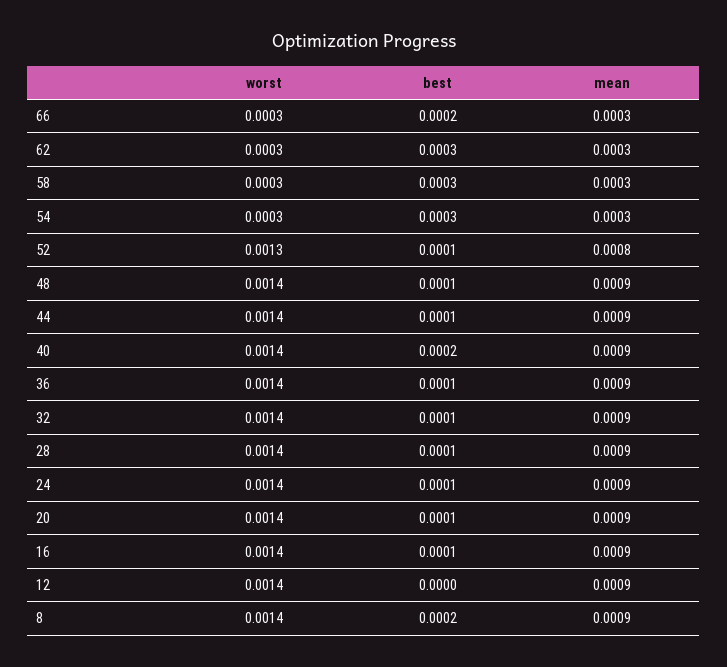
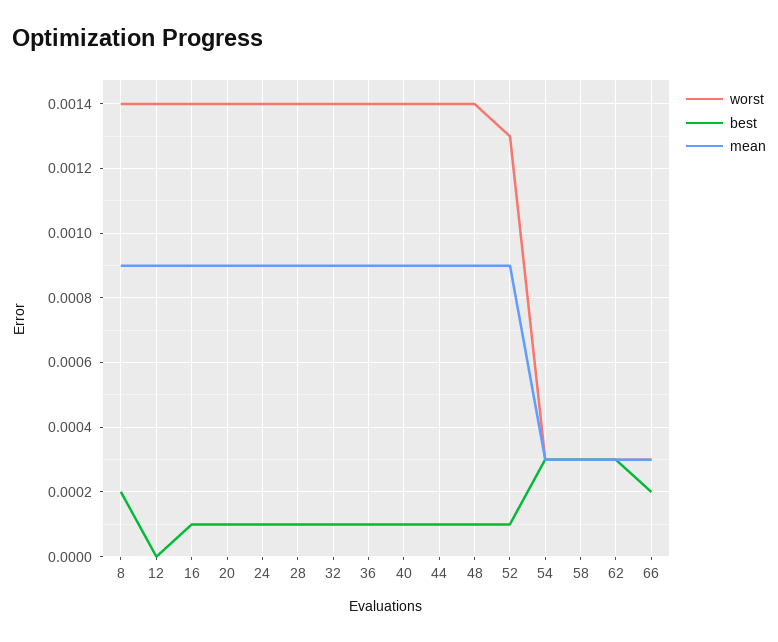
mean, 52: 0.0008 -> 0.0009
best, 40: 0.0002 -> 0.0001

